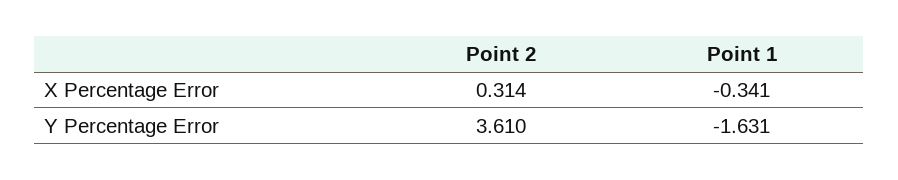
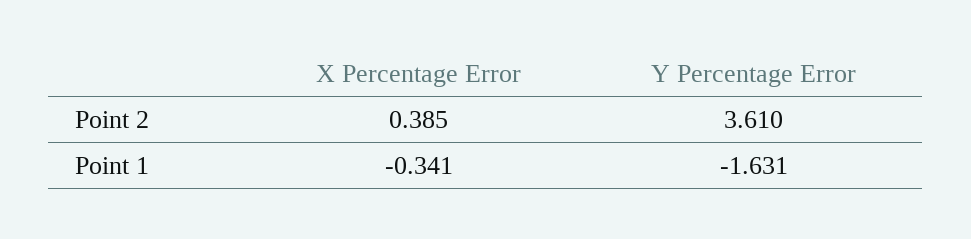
Point 2, X Percentage Error: 0.314 -> 0.385

